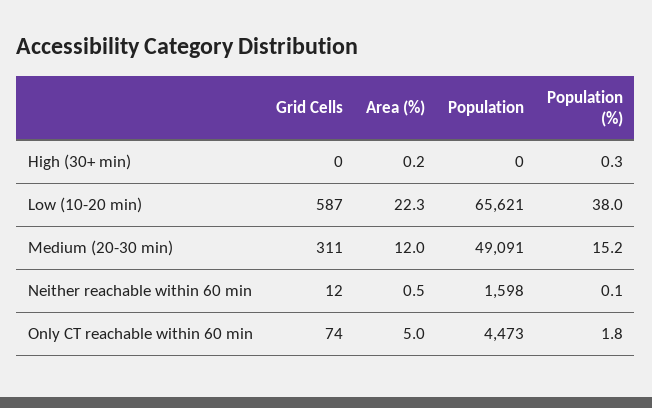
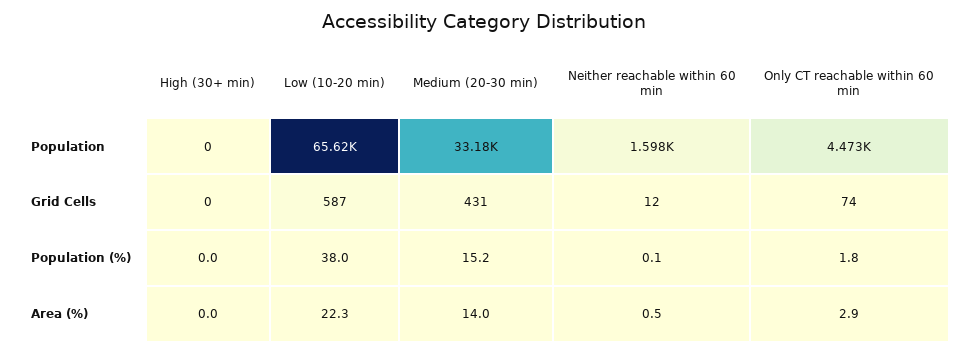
Area (%), High (30+ min): 0.2 -> 0
Population (%), High (30+ min): 0.3 -> 0
Grid Cells, Medium (20-30 min): 311 -> 431
Area (%), Medium (20-30 min): 12 -> 14
Population, Medium (20-30 min): 49091 -> 33180
Area (%), Only CT reachable within 60 min: 5 -> 2.9

